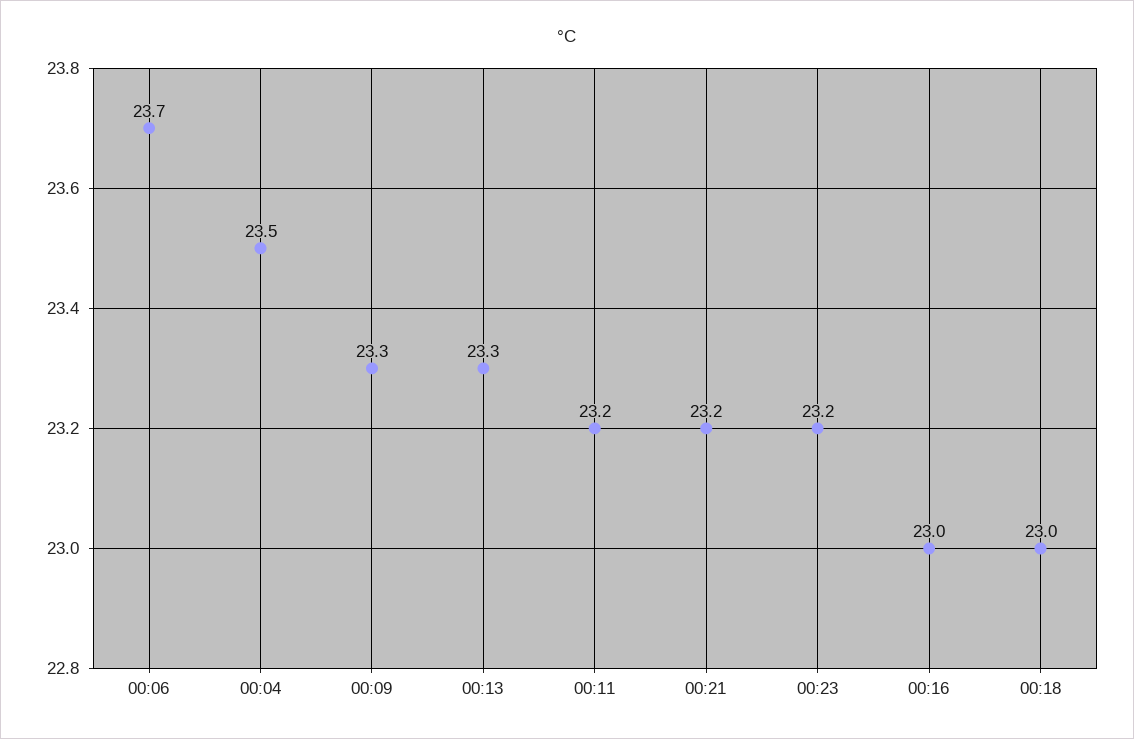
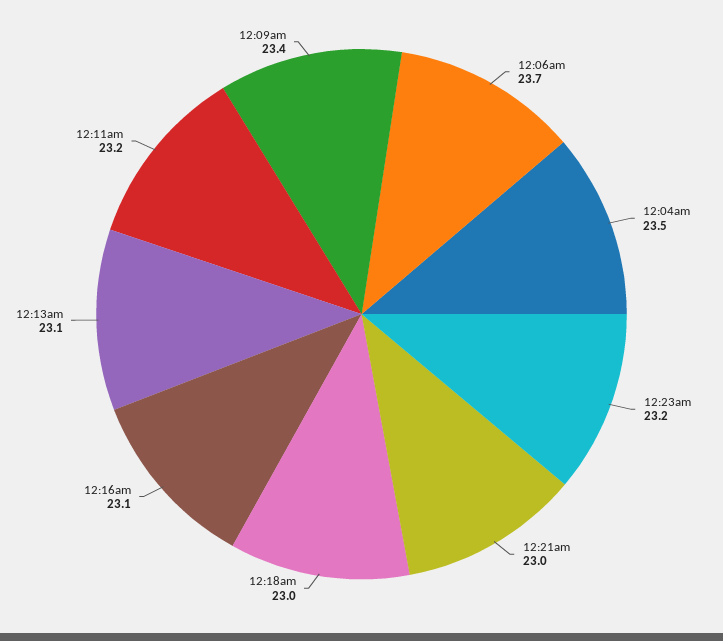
00:09: 23.3 -> 23.4
00:13: 23.3 -> 23.1
00:21: 23.2 -> 23
00:16: 23 -> 23.1

